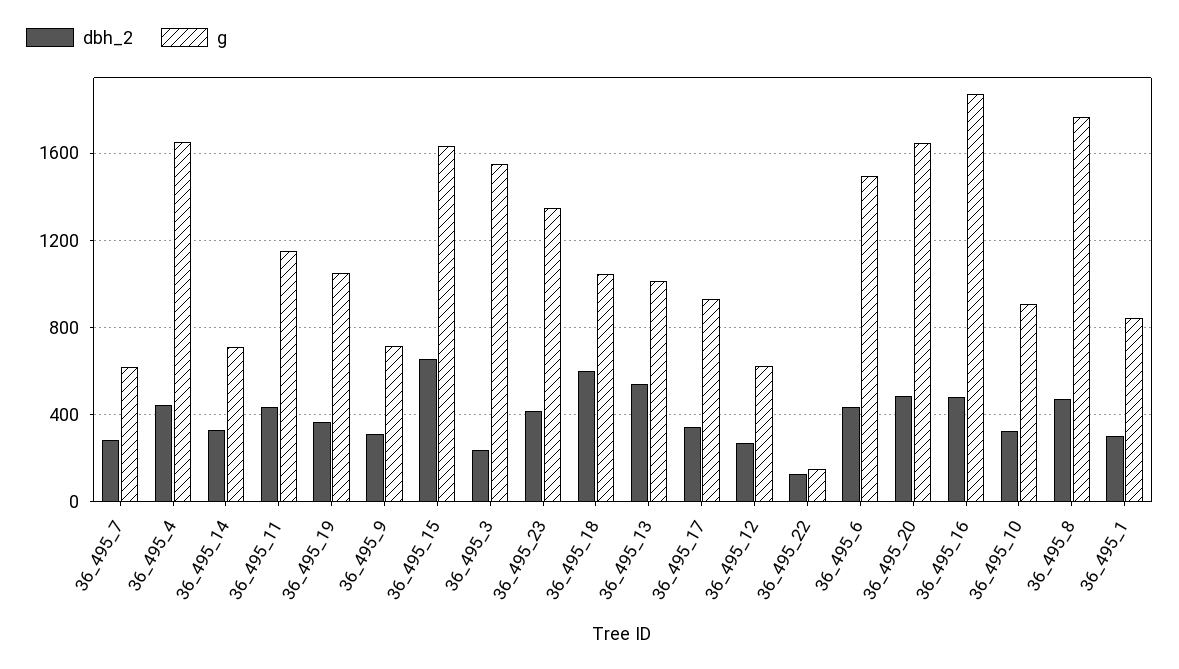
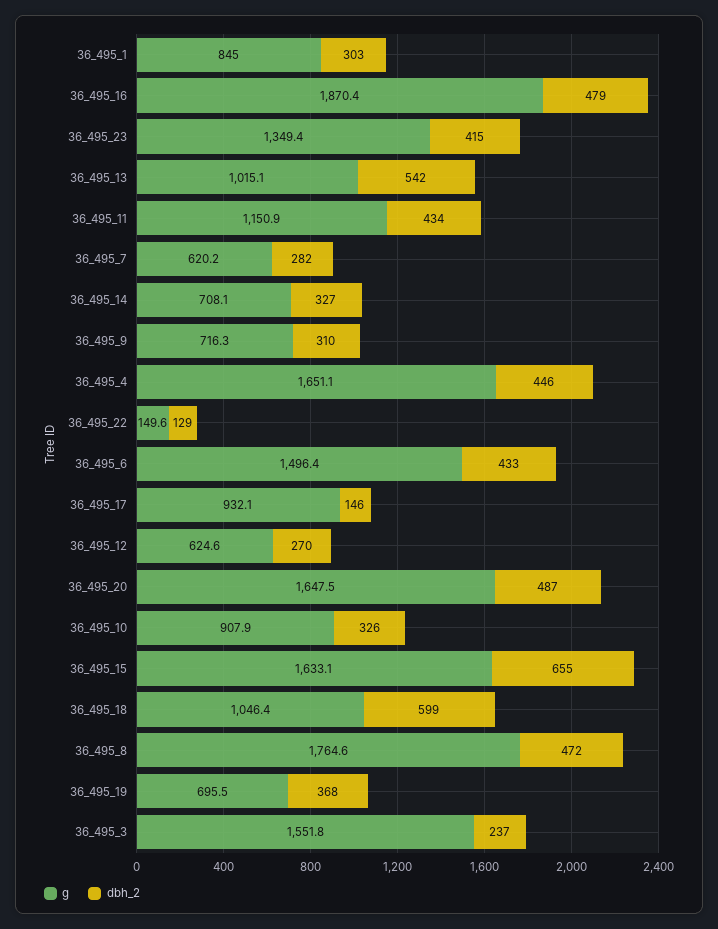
g, 36_495_19: 1050 -> 695.5
dbh_2, 36_495_17: 350 -> 146

